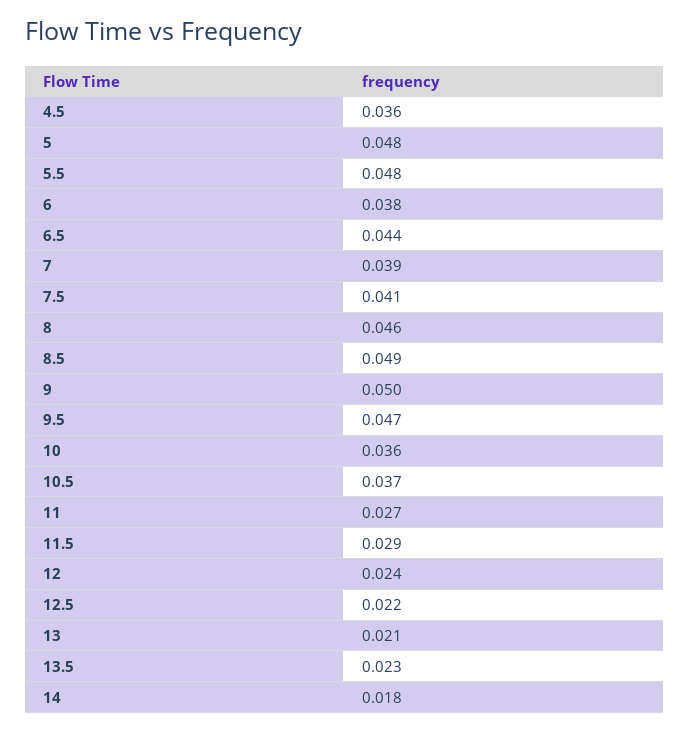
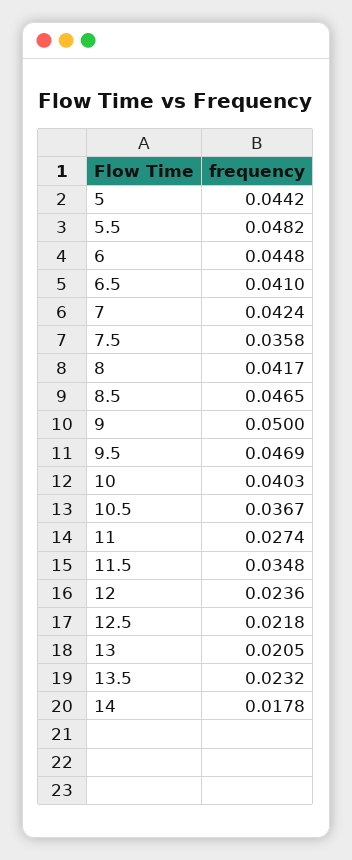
4.5: 0.036 -> none
5: 0.048 -> 0.0442
6: 0.038 -> 0.0448
6.5: 0.044 -> 0.041
7: 0.039 -> 0.0424
7.5: 0.041 -> 0.0358
8: 0.046 -> 0.0417
8.5: 0.049 -> 0.0465
10: 0.036 -> 0.0403
11.5: 0.029 -> 0.0348

